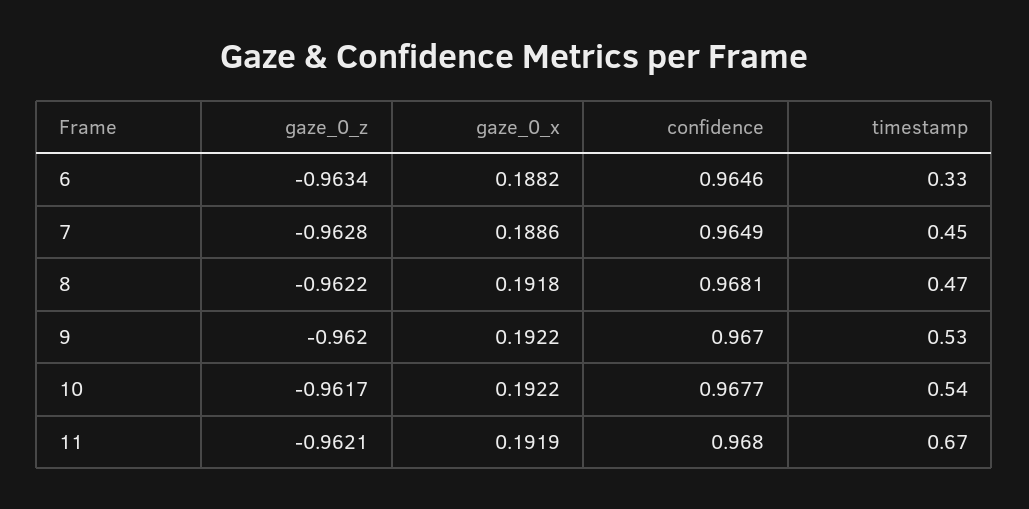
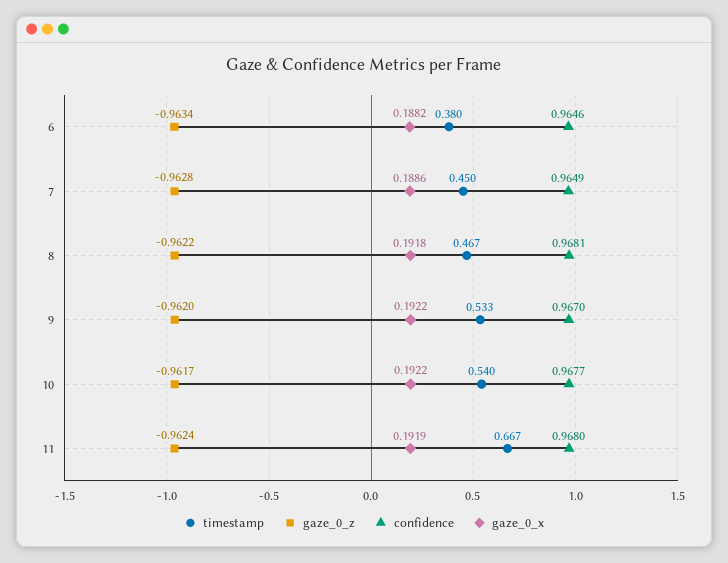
timestamp, 6: 0.33 -> 0.38
gaze_0_z, 11: -0.9621 -> -0.9624

